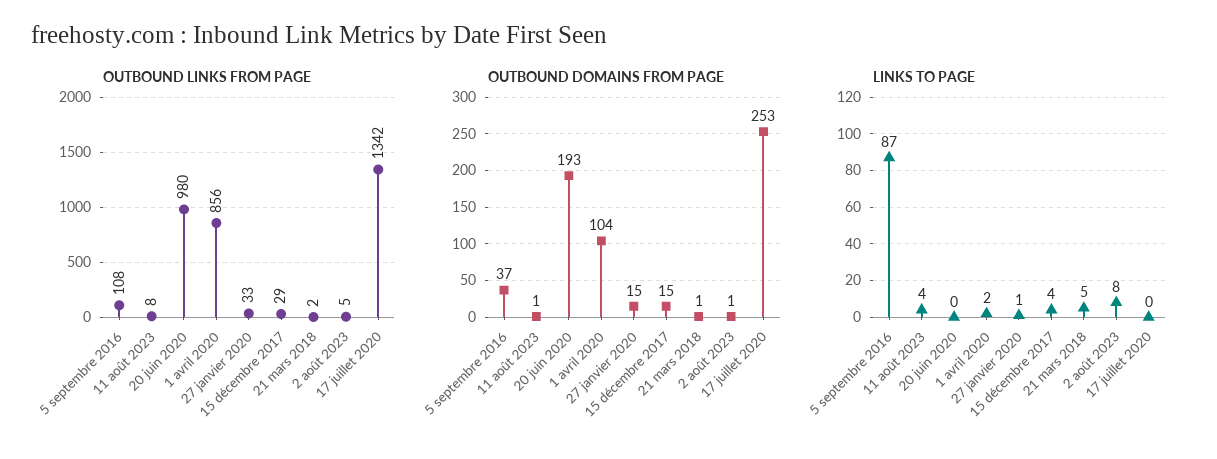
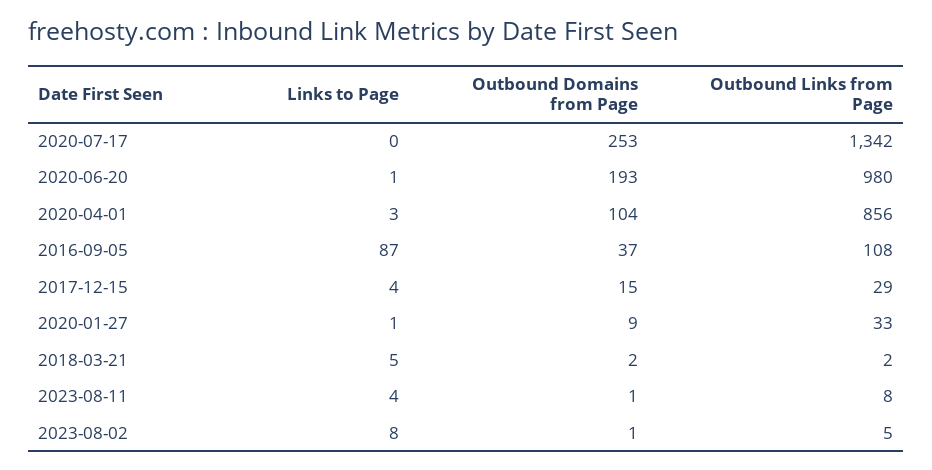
OUTBOUND DOMAINS FROM PAGE, 27 janvier 2020: 15 -> 9
OUTBOUND DOMAINS FROM PAGE, 21 mars 2018: 1 -> 2
LINKS TO PAGE, 20 juin 2020: 0 -> 1
LINKS TO PAGE, 1 avril 2020: 2 -> 3

